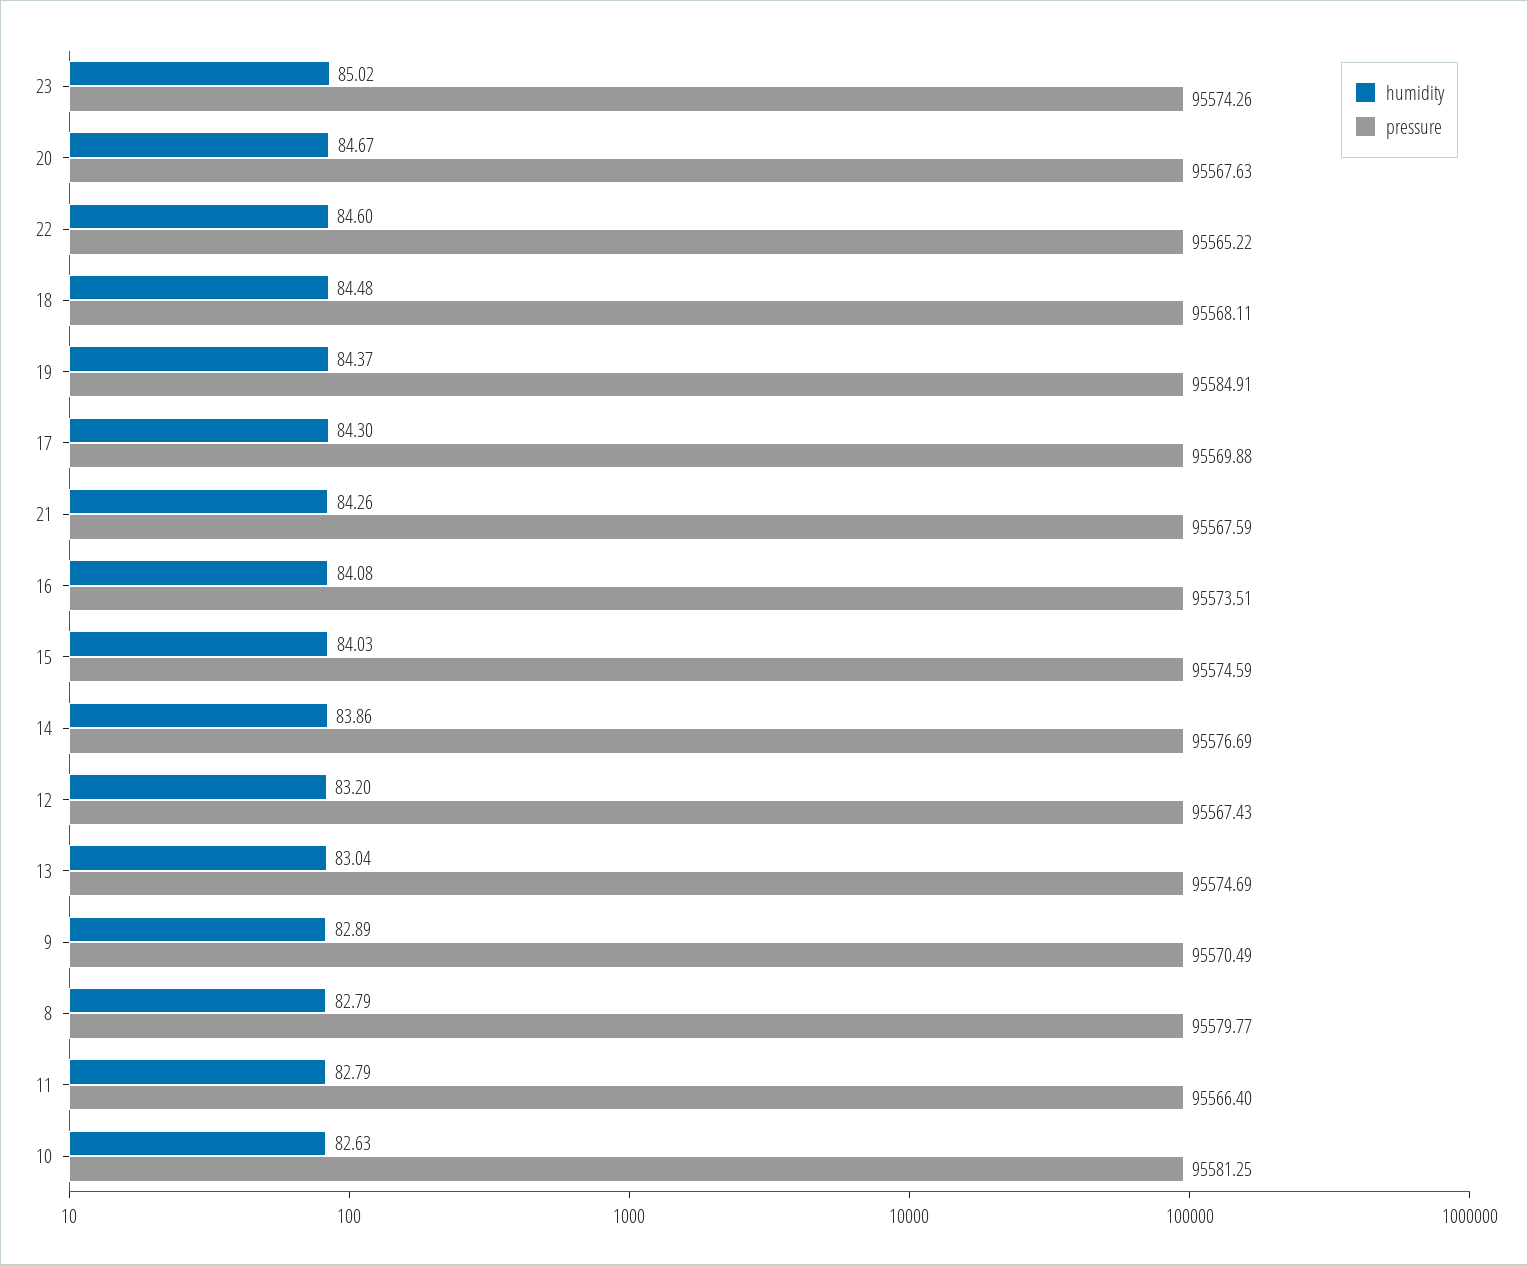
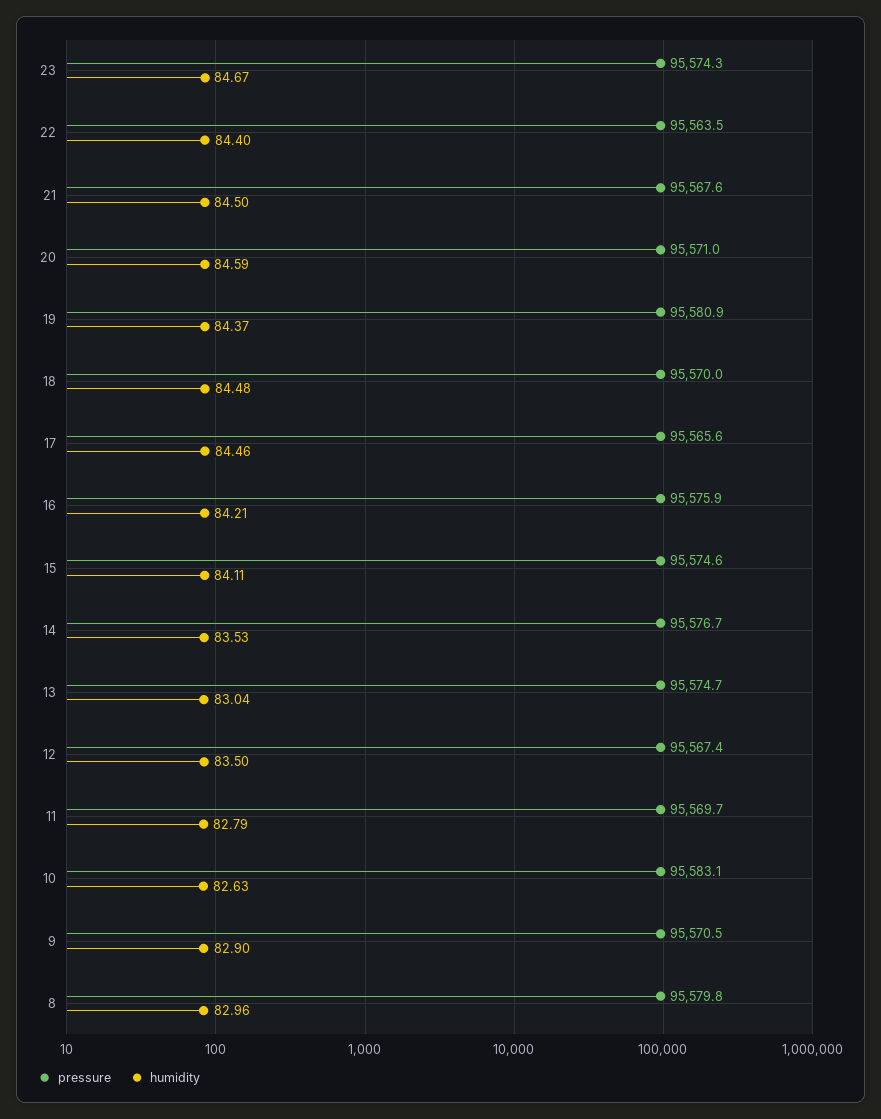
humidity, 23: 85.02 -> 84.67
humidity, 20: 84.67 -> 84.59
pressure, 20: 95567.63 -> 95571
humidity, 22: 84.6 -> 84.4
pressure, 22: 95565.22 -> 95563.5
pressure, 18: 95568.11 -> 95570
pressure, 19: 95584.91 -> 95580.9
humidity, 17: 84.3 -> 84.46
pressure, 17: 95569.88 -> 95565.6
humidity, 21: 84.26 -> 84.5
humidity, 16: 84.08 -> 84.21
pressure, 16: 95573.51 -> 95575.9
humidity, 15: 84.03 -> 84.11
humidity, 14: 83.86 -> 83.53
humidity, 12: 83.2 -> 83.5
humidity, 9: 82.89 -> 82.9
humidity, 8: 82.79 -> 82.96
pressure, 11: 95566.4 -> 95569.7
pressure, 10: 95581.25 -> 95583.1

